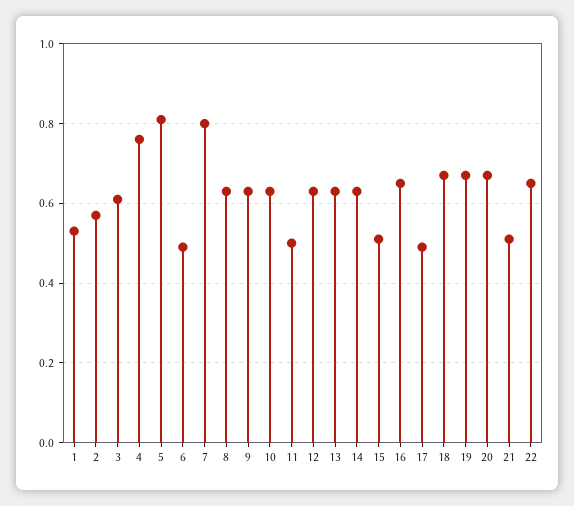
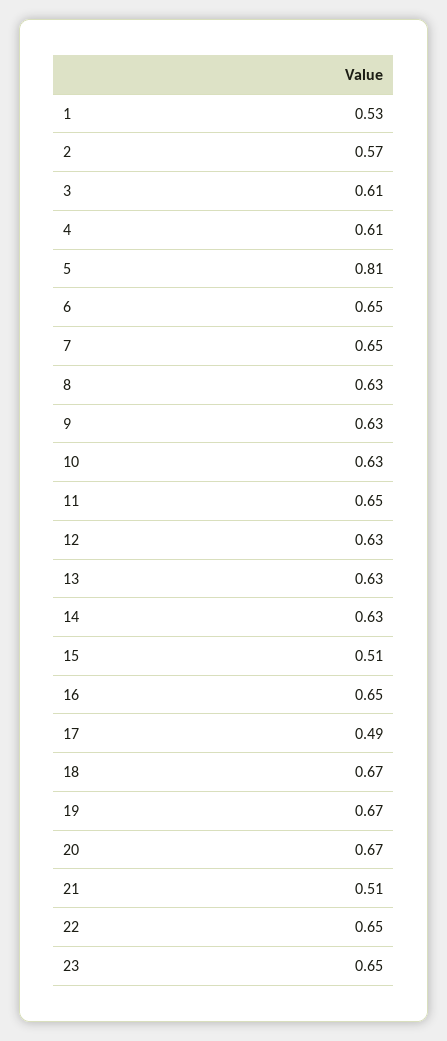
4: 0.75 -> 0.61
6: 0.5 -> 0.65
7: 0.8 -> 0.65
11: 0.5 -> 0.65
23: none -> 0.65

